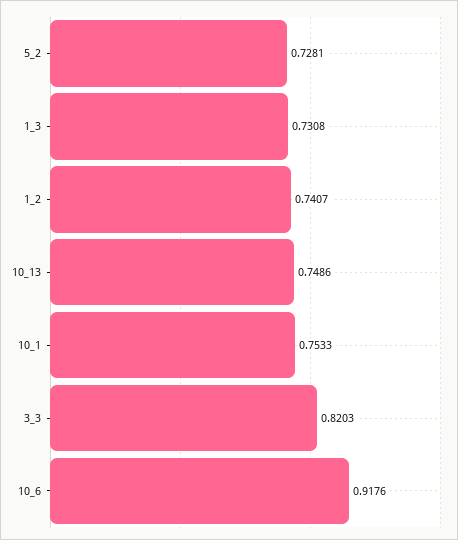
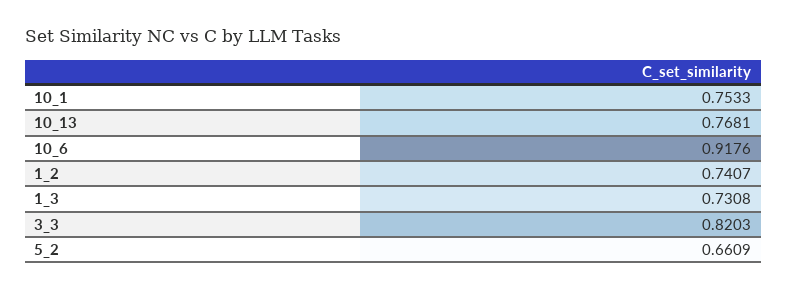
5_2: 0.7281 -> 0.6609
10_13: 0.7486 -> 0.7681

